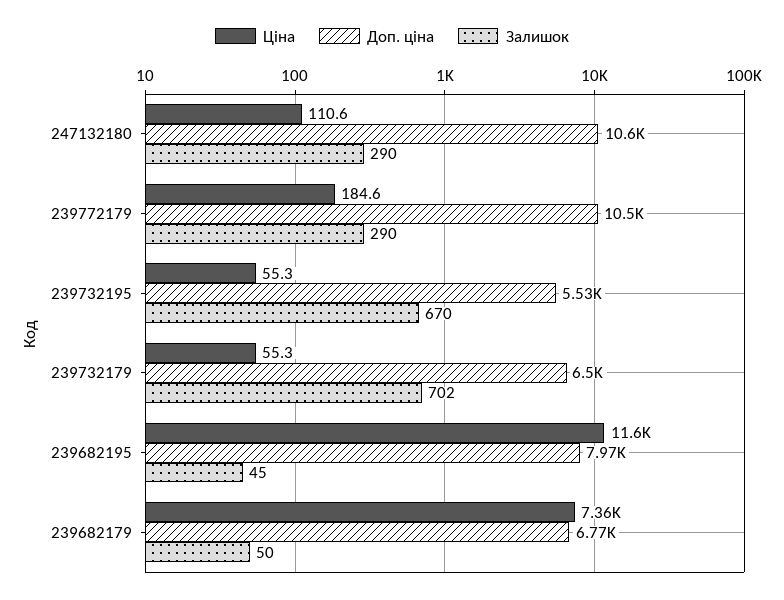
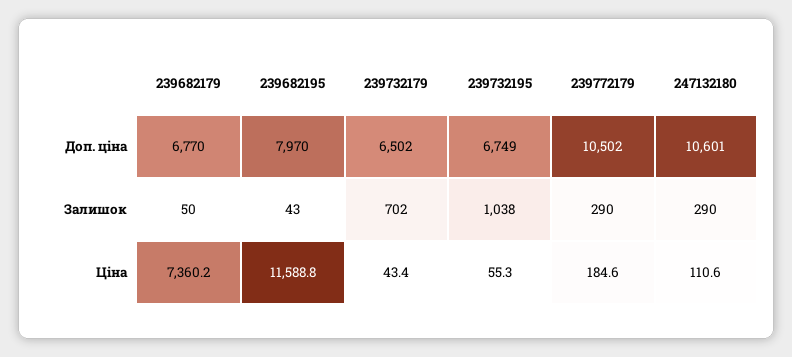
Доп. ціна, 239732195: 5530 -> 6749
Залишок, 239732195: 670 -> 1038
Ціна, 239732179: 55.3 -> 43.4
Залишок, 239682195: 45 -> 43

